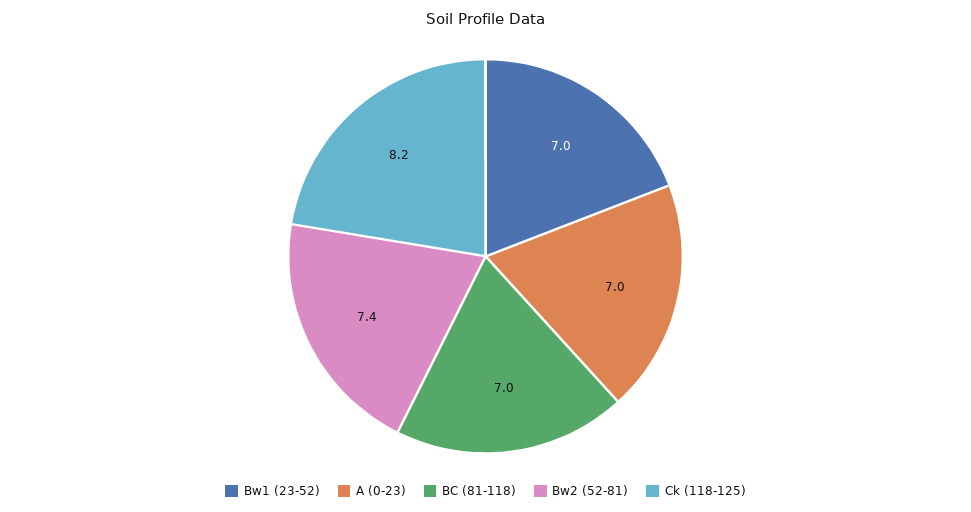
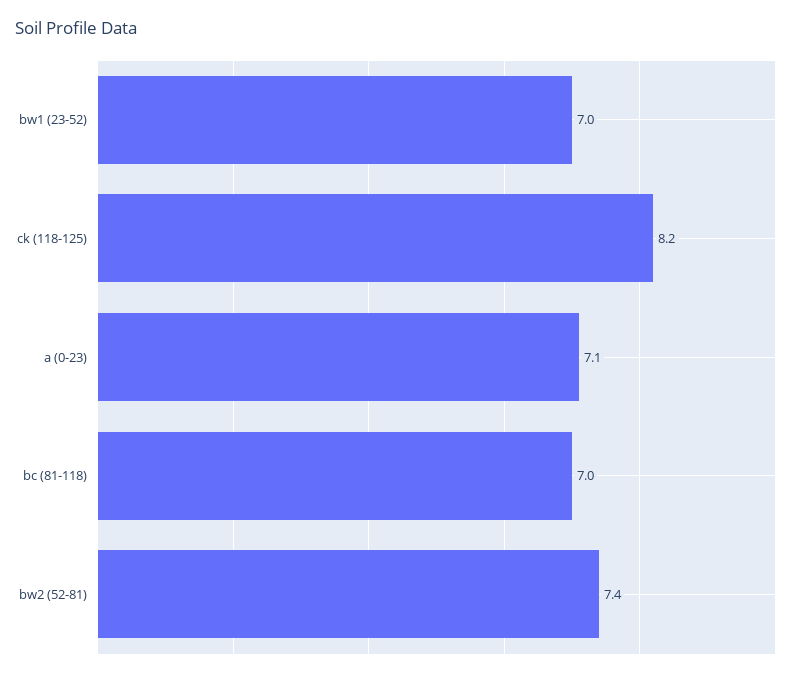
A (0-23): 7 -> 7.1

